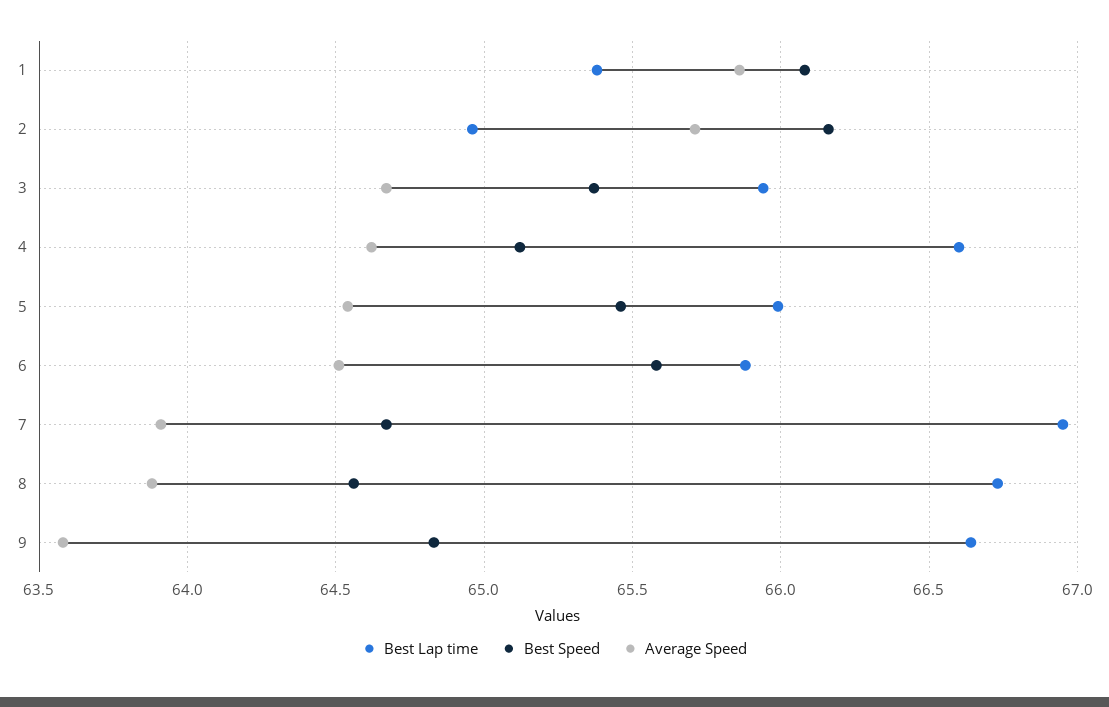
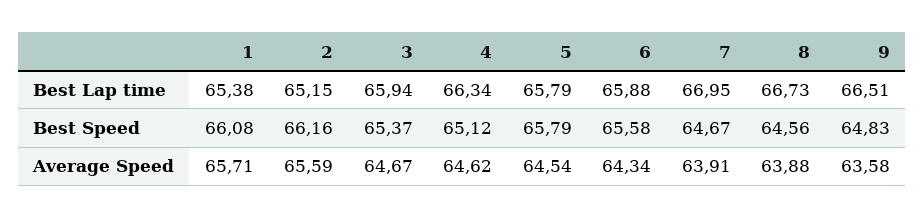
Average Speed, 1: 65.85 -> 65.71
Best Lap time, 2: 64.95 -> 65.15
Average Speed, 2: 65.7 -> 65.59
Best Lap time, 4: 66.6 -> 66.34
Best Lap time, 5: 66 -> 65.79
Best Speed, 5: 65.45 -> 65.79
Average Speed, 6: 64.5 -> 64.34
Best Lap time, 9: 66.65 -> 66.51

